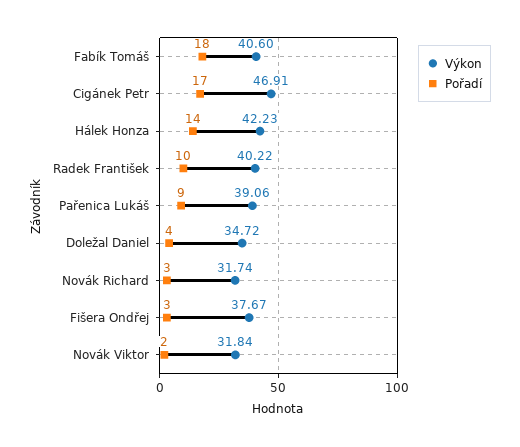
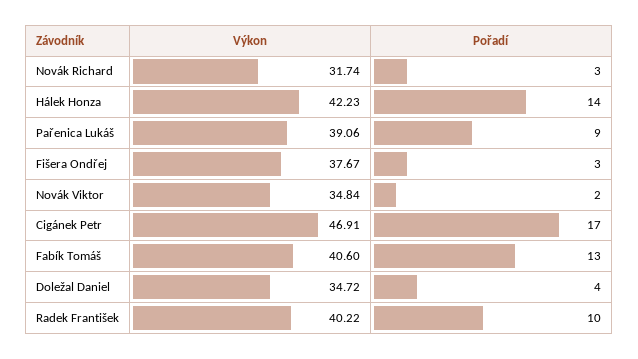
Pořadí, Fabík Tomáš: 18 -> 13
Výkon, Novák Viktor: 31.84 -> 34.84

